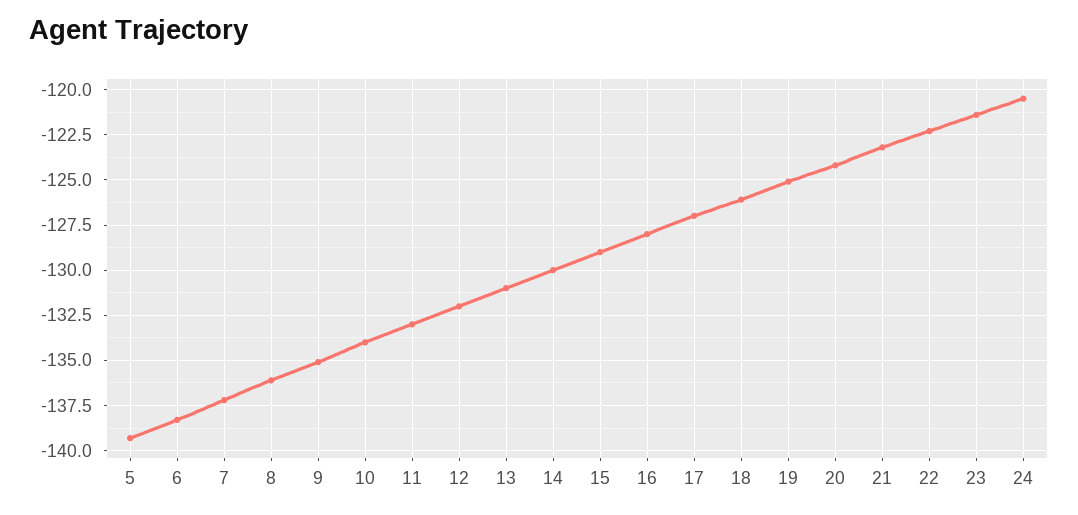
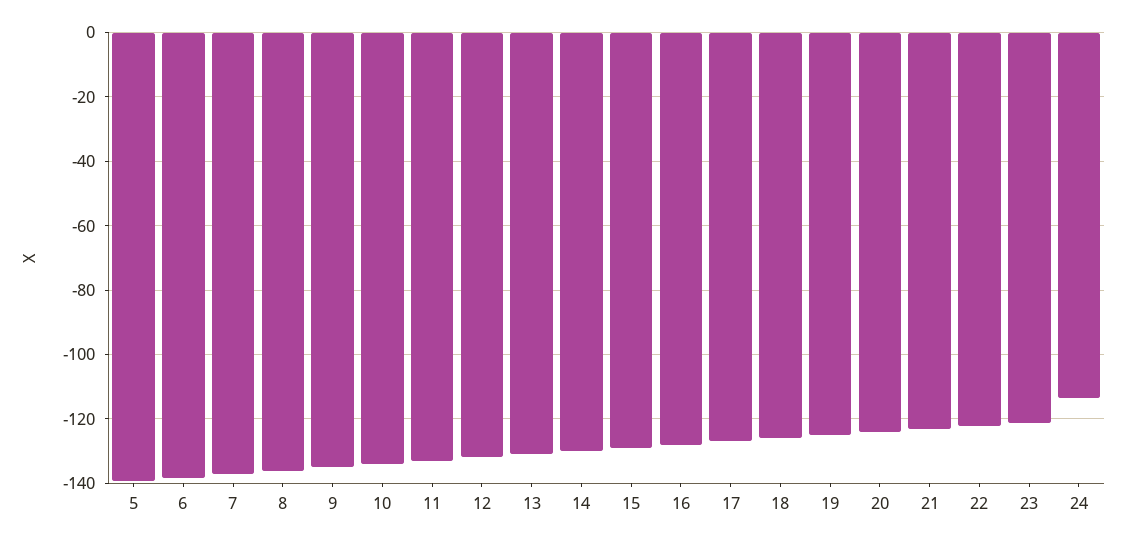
24: -120.5 -> -114

